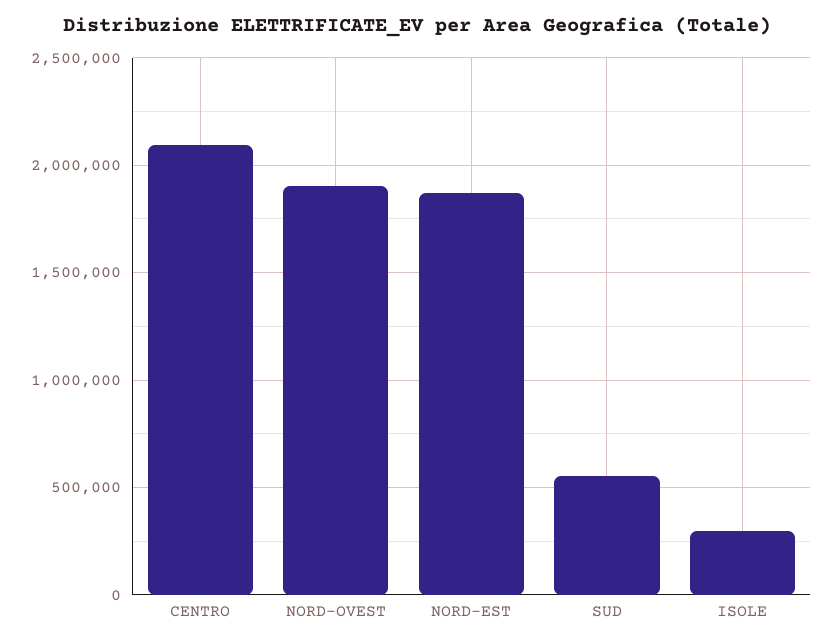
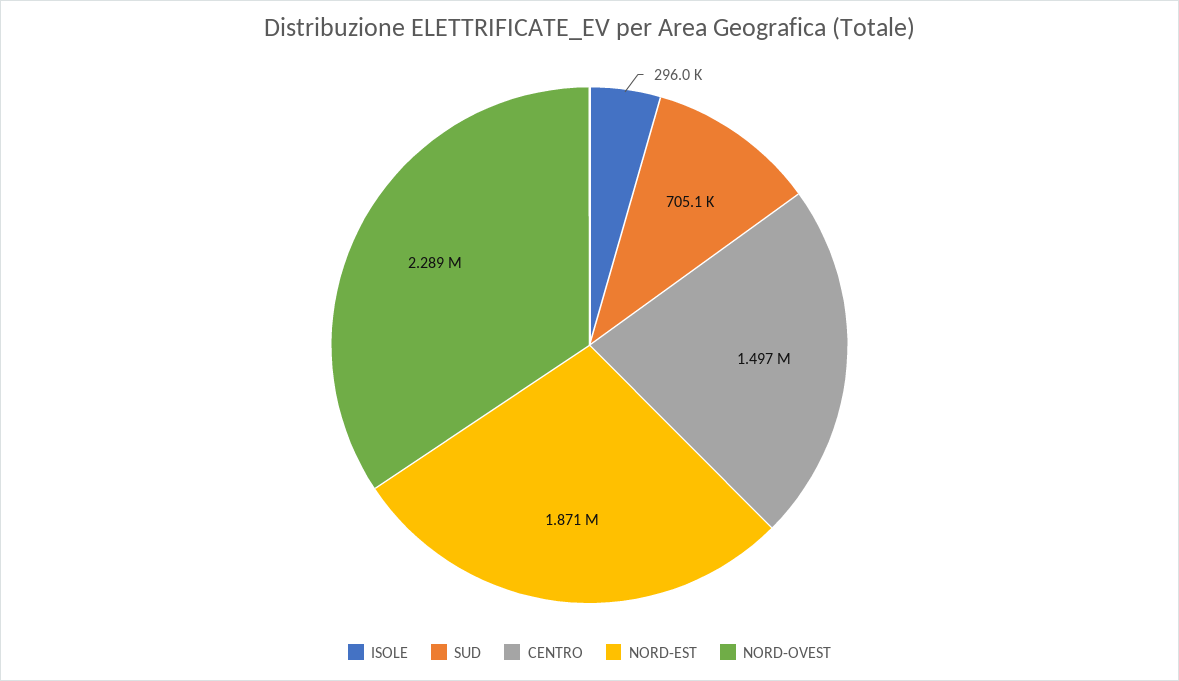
CENTRO: 2100000 -> 1497000
NORD-OVEST: 1900000 -> 2289000
SUD: 550000 -> 705100

